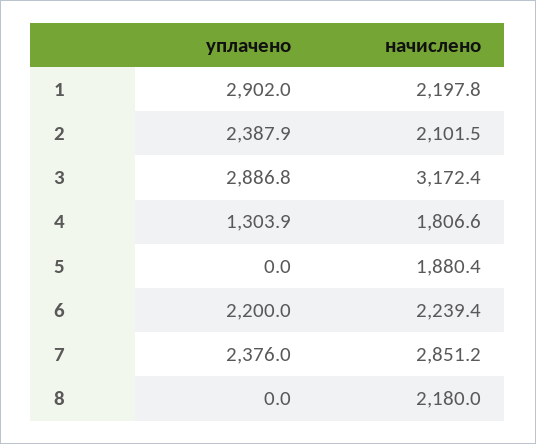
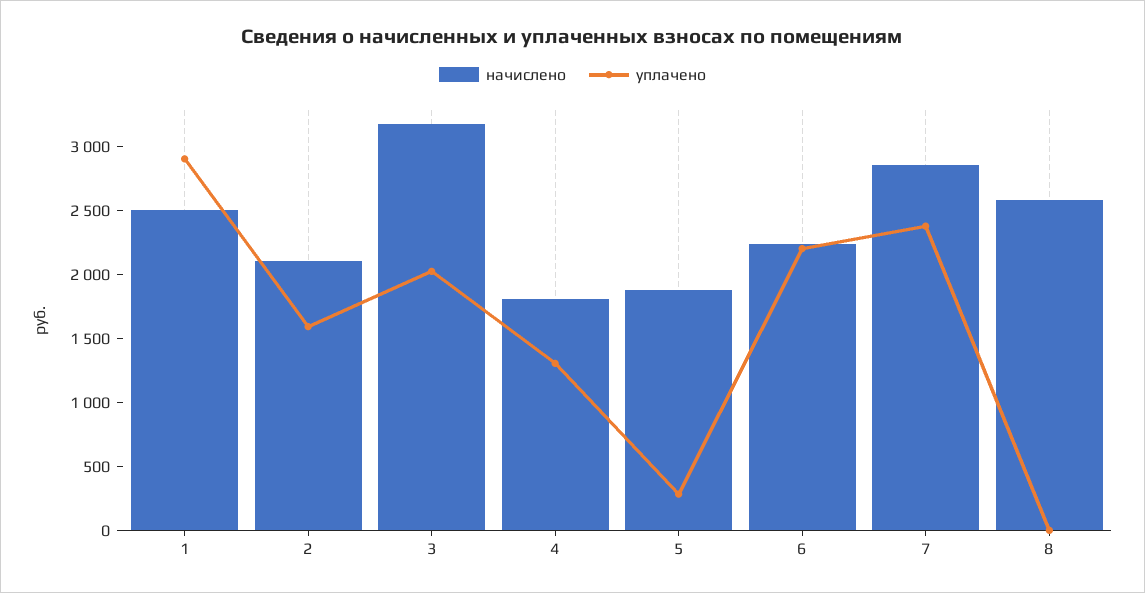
начислено, 1: 2197.8 -> 2500
уплачено, 2: 2387.9 -> 1600
уплачено, 3: 2886.8 -> 2000
уплачено, 5: 0 -> 300
начислено, 8: 2180 -> 2600

